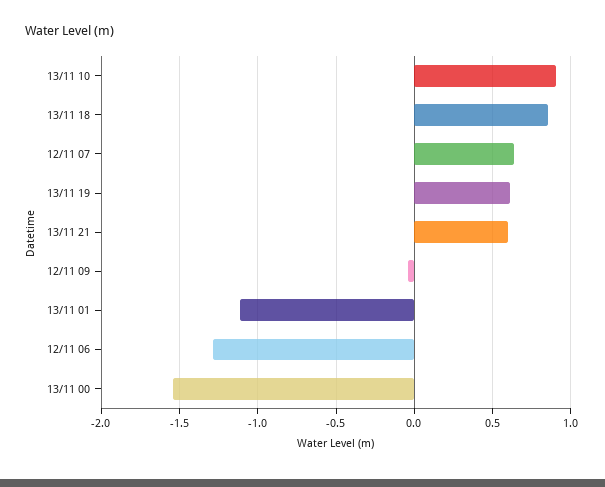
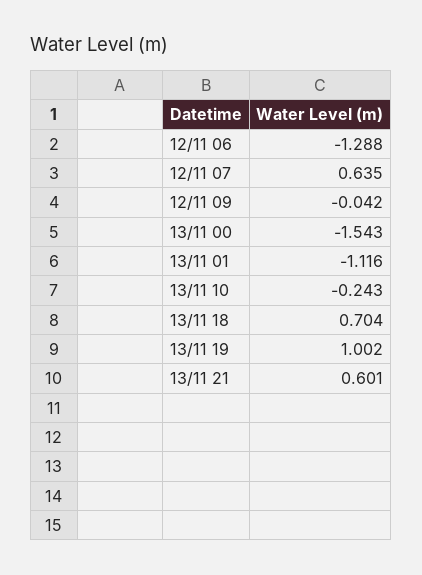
13/11 10: 0.9 -> -0.243
13/11 18: 0.85 -> 0.704
13/11 19: 0.6 -> 1.002

